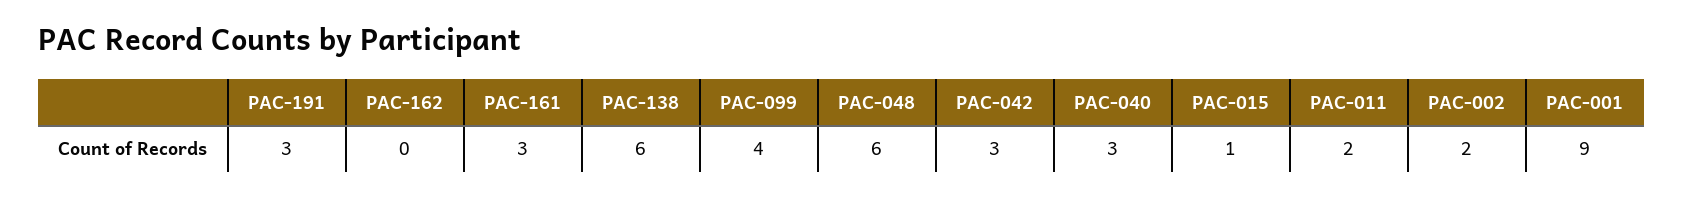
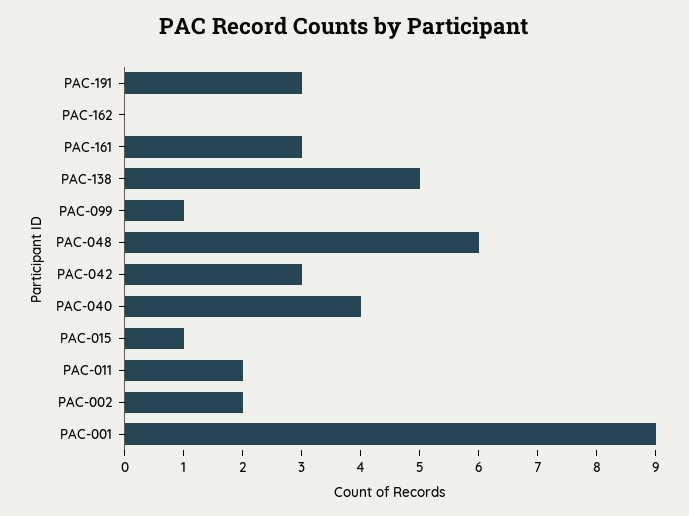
PAC-138: 6 -> 5
PAC-099: 4 -> 1
PAC-040: 3 -> 4

